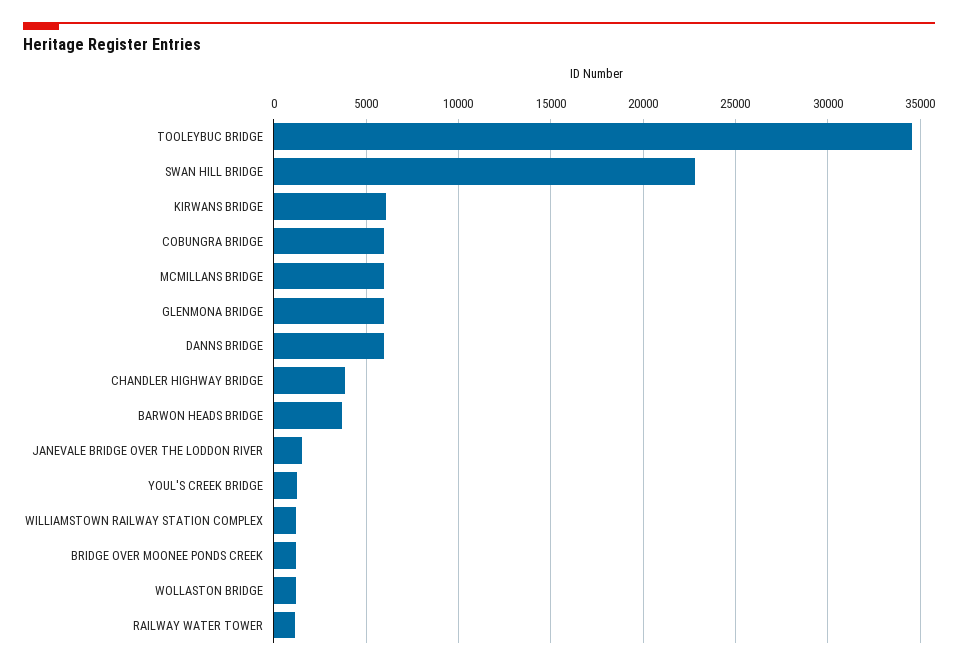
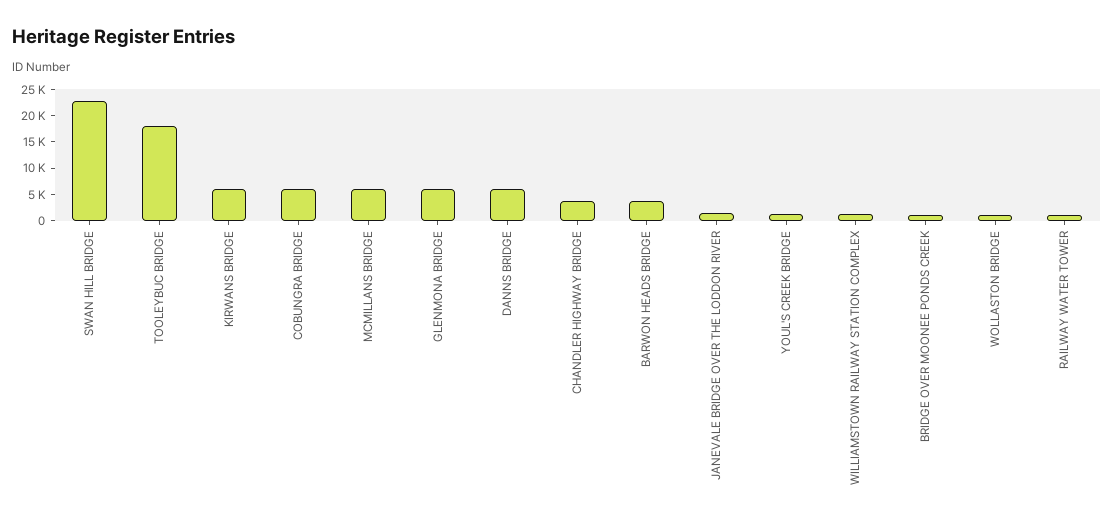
TOOLEYBUC BRIDGE: 34500 -> 17500

